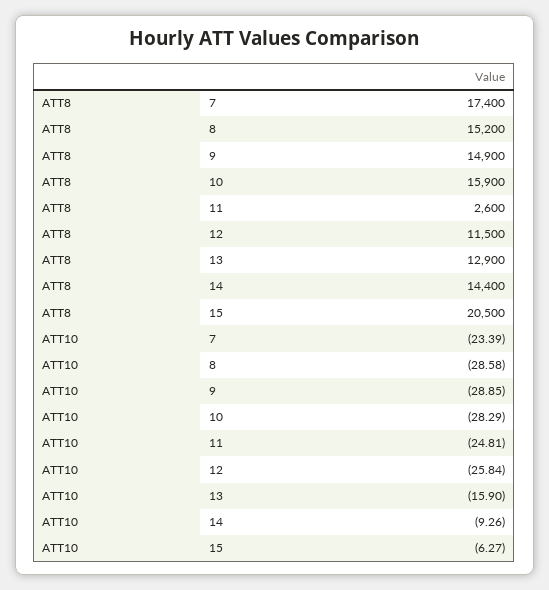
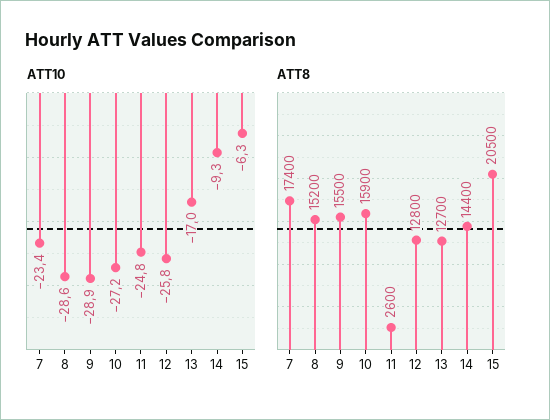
ATT8, 9: 14900 -> 15500
ATT8, 12: 11500 -> 12800
ATT8, 13: 12900 -> 12700
ATT10, 10: -28.29 -> -27.2
ATT10, 13: -15.9 -> -17

